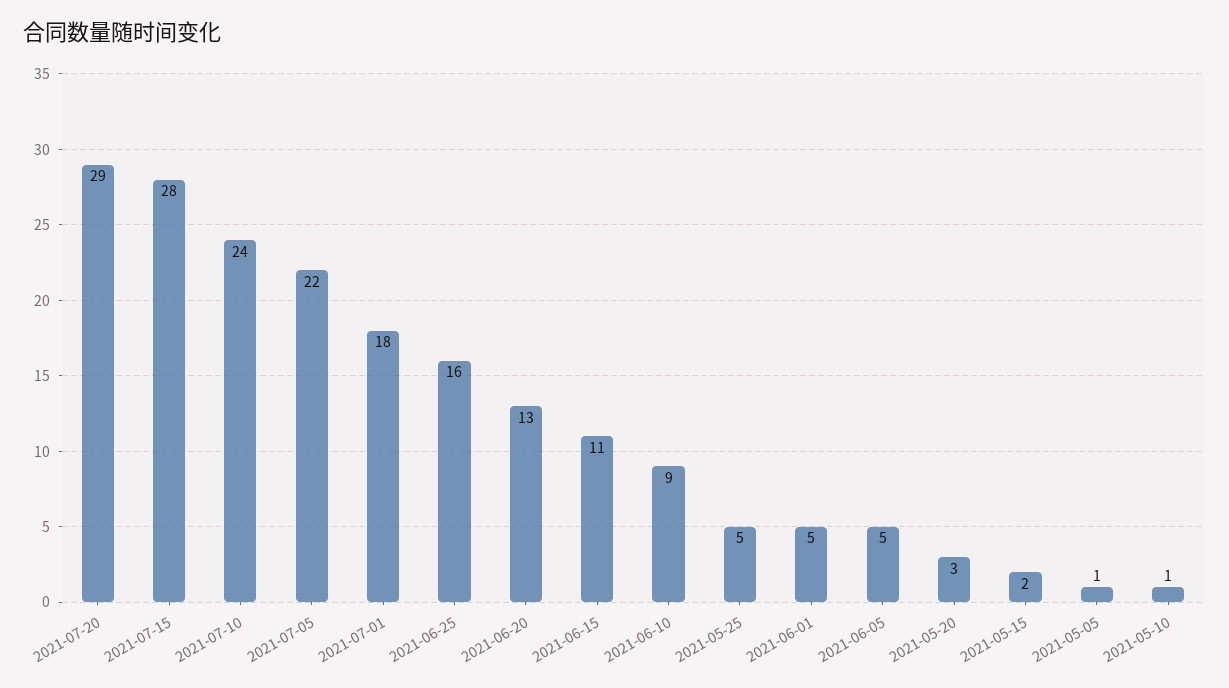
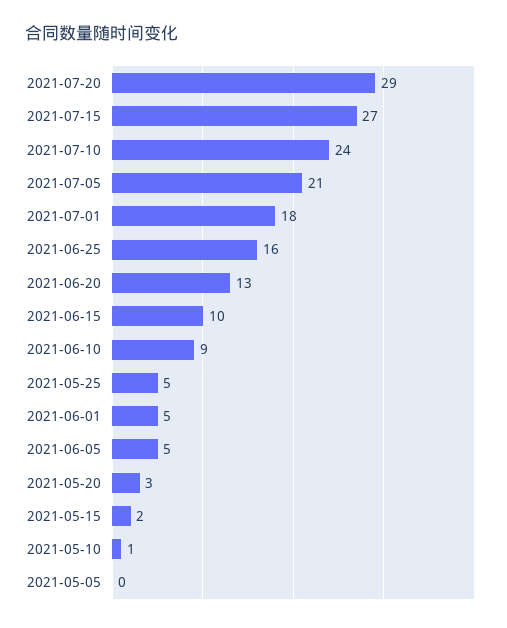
2021-07-15: 28 -> 27
2021-07-05: 22 -> 21
2021-06-15: 11 -> 10
2021-05-05: 1 -> 0

